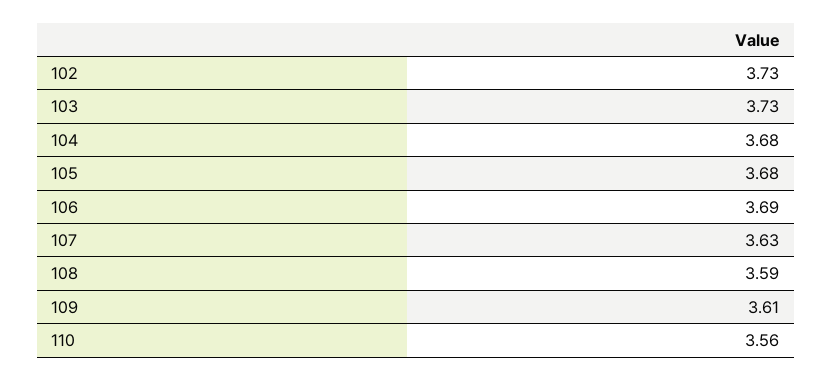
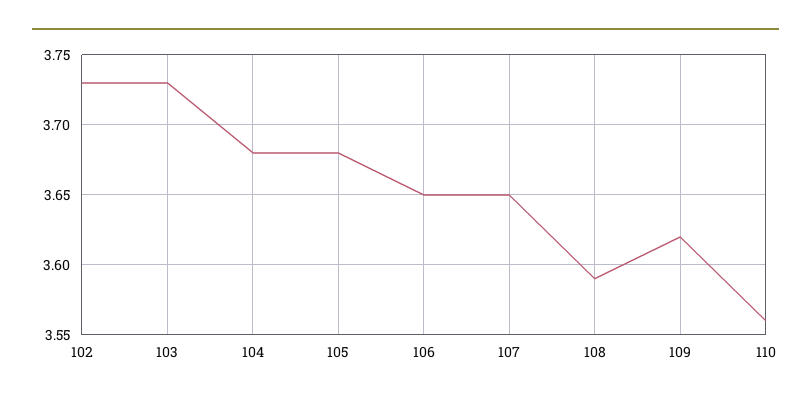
106: 3.69 -> 3.65
107: 3.63 -> 3.65
109: 3.61 -> 3.62

